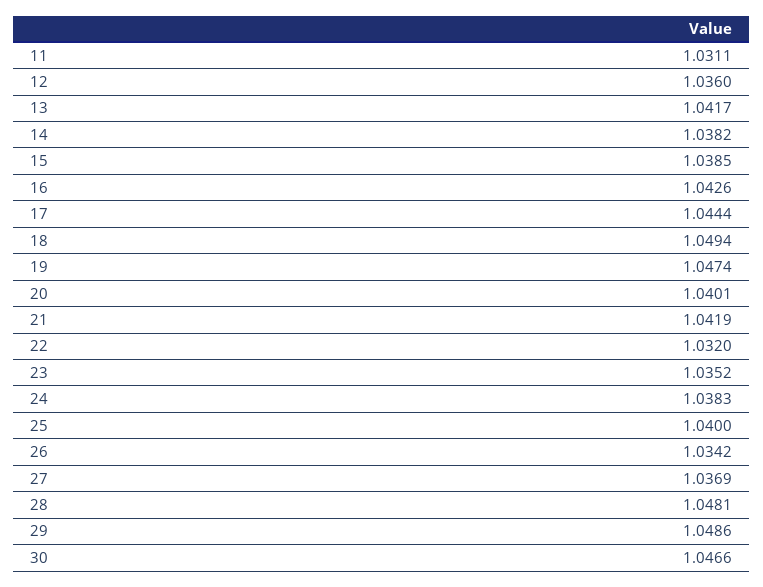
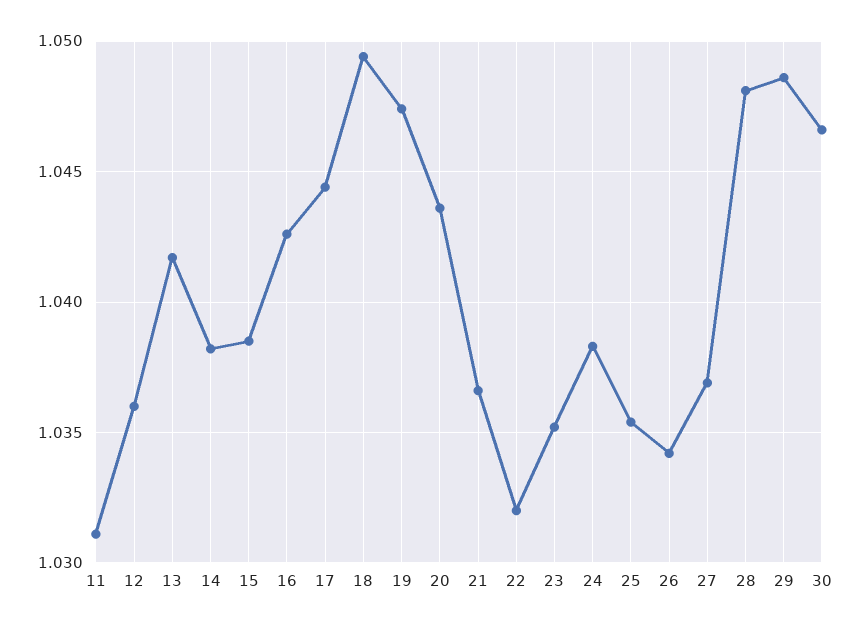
20: 1.0401 -> 1.0435
21: 1.0419 -> 1.0365
25: 1.04 -> 1.0355

